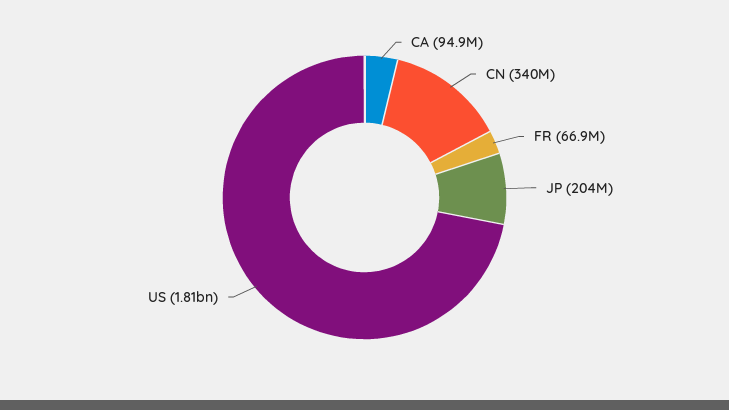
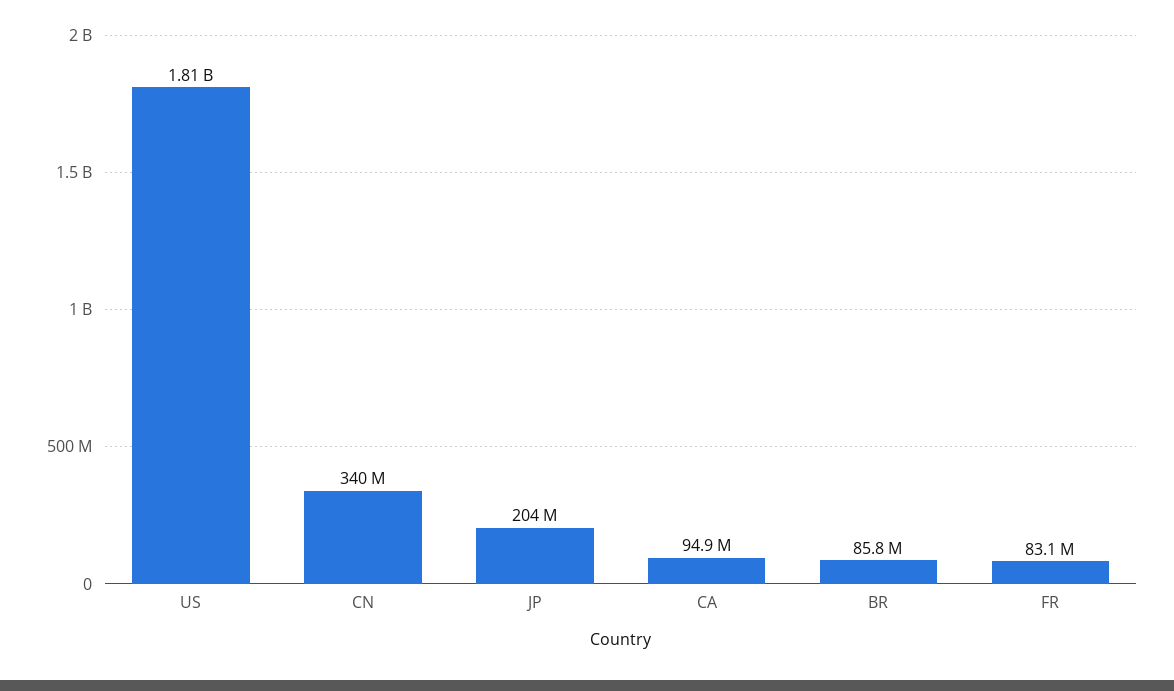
FR: 66900000 -> 83100000
BR: none -> 85800000

